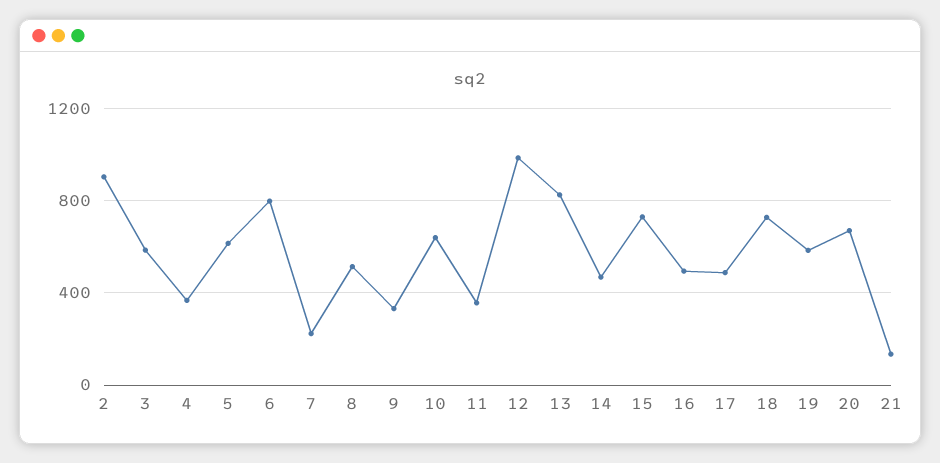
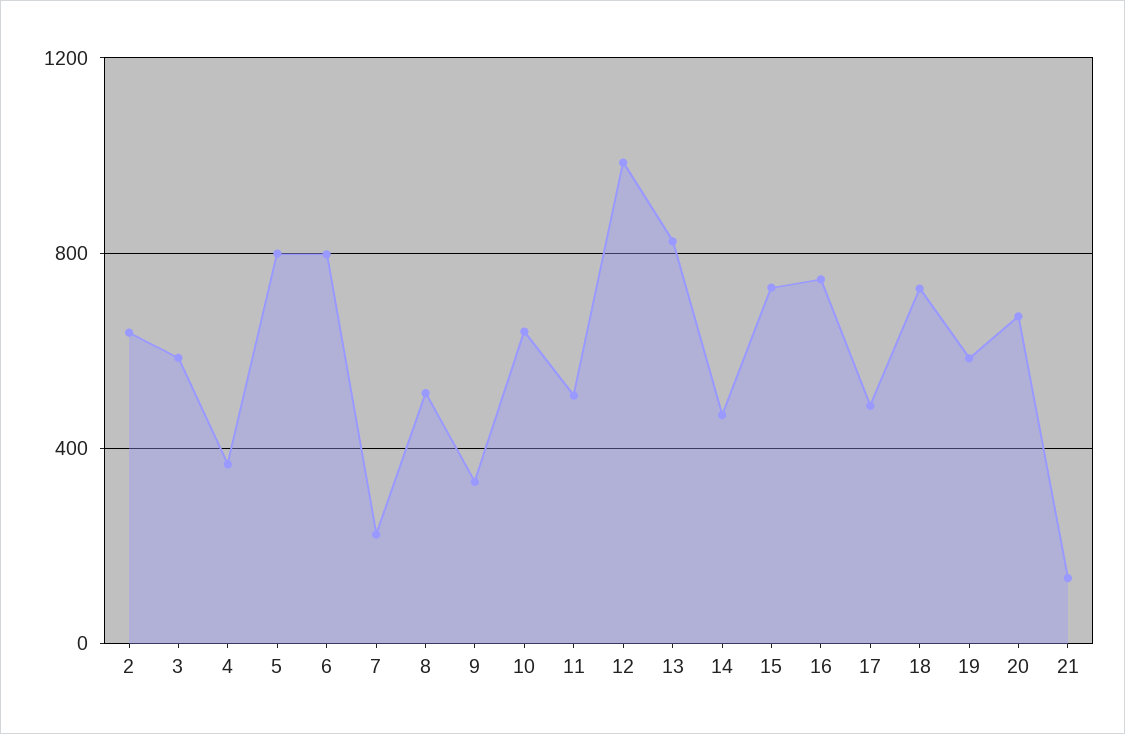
2: 900 -> 650
5: 600 -> 800
11: 350 -> 500
16: 500 -> 750

